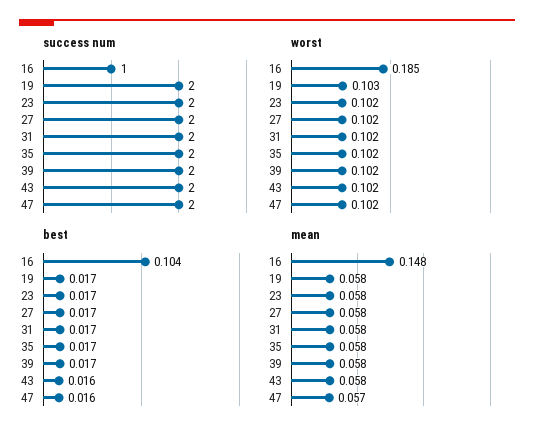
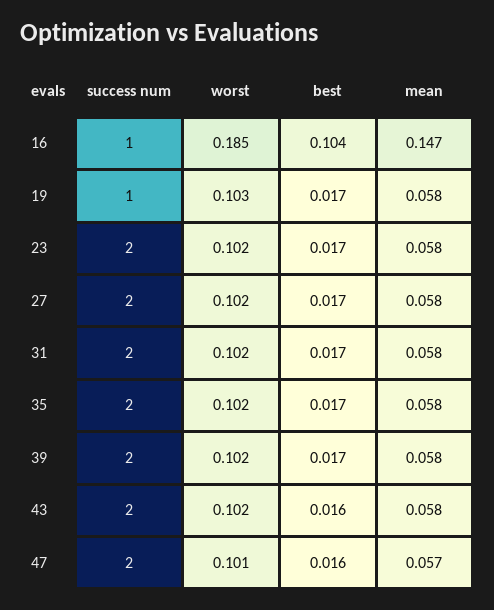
success num, 19: 2 -> 1
worst, 47: 0.102 -> 0.101
mean, 16: 0.148 -> 0.147

